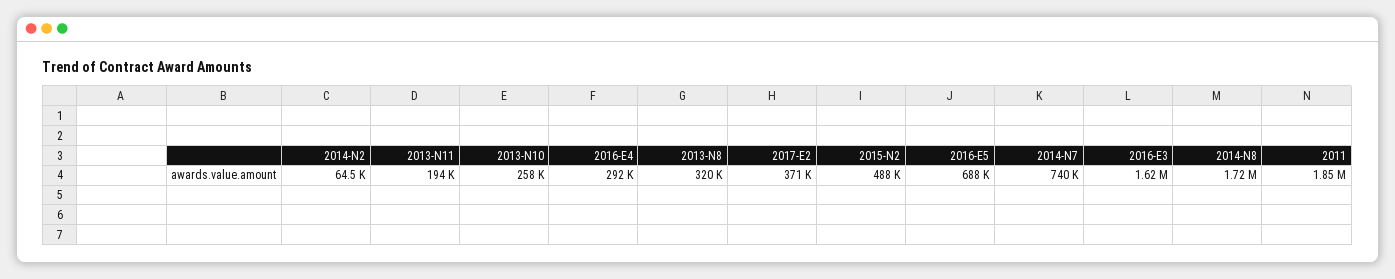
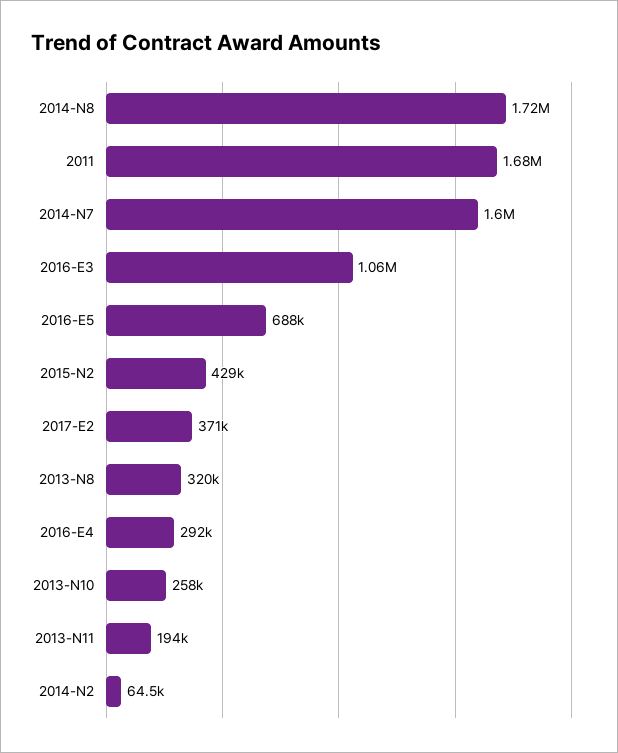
2015-N2: 488000 -> 429000
2014-N7: 740000 -> 1600000
2016-E3: 1620000 -> 1060000
2011: 1850000 -> 1680000

